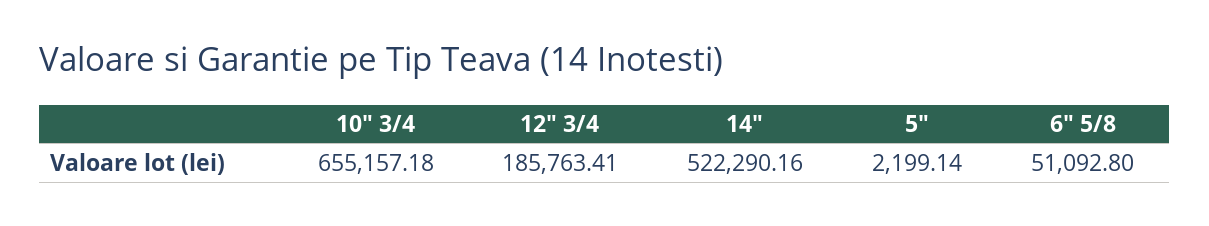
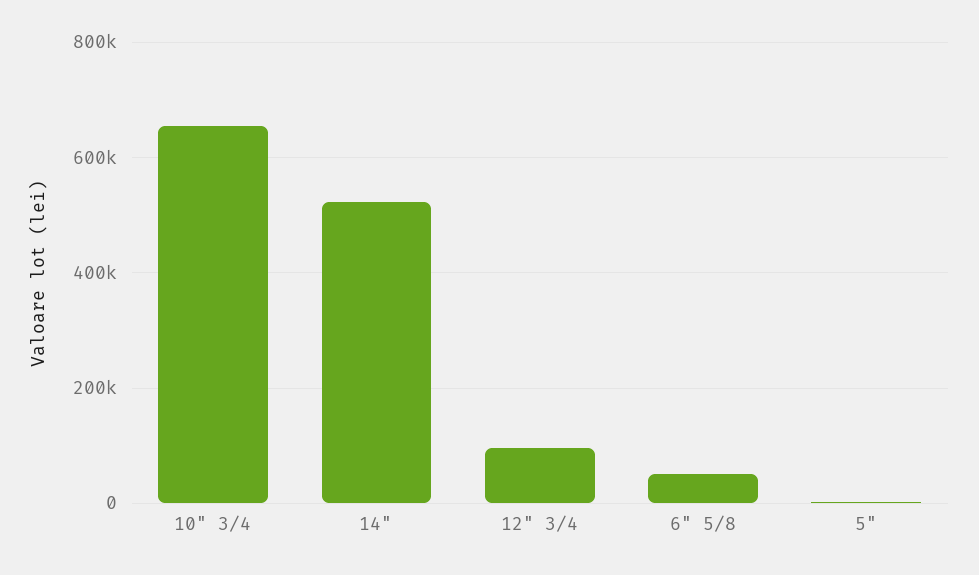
12" 3/4: 185763.41 -> 100000

